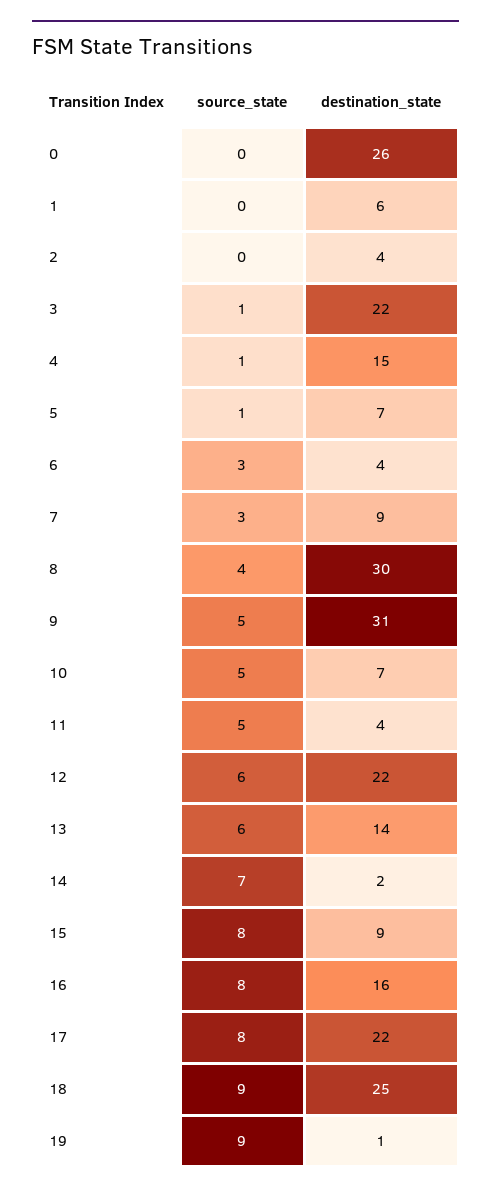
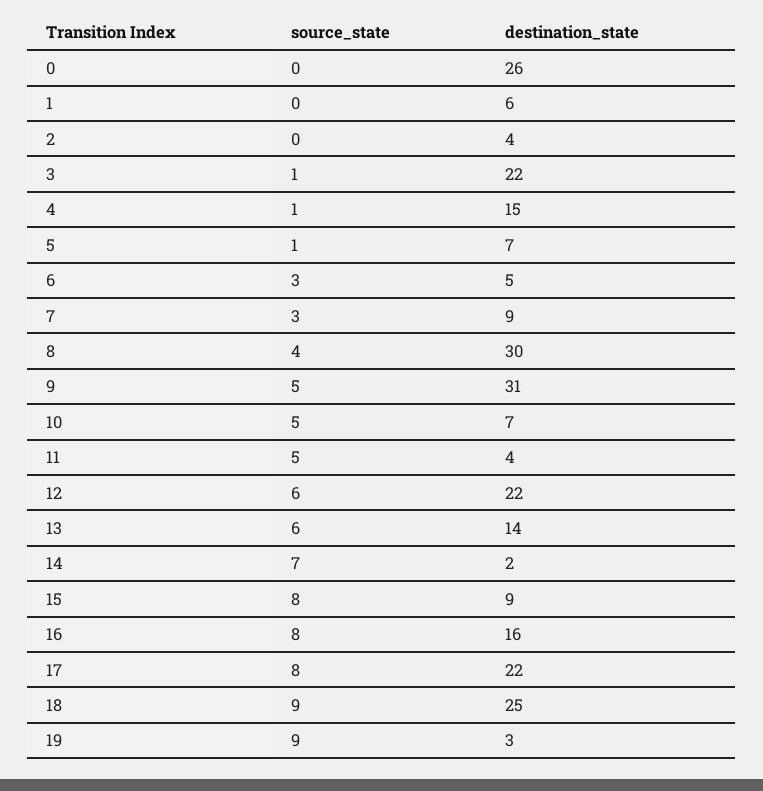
destination_state, 6: 4 -> 5
destination_state, 19: 1 -> 3

